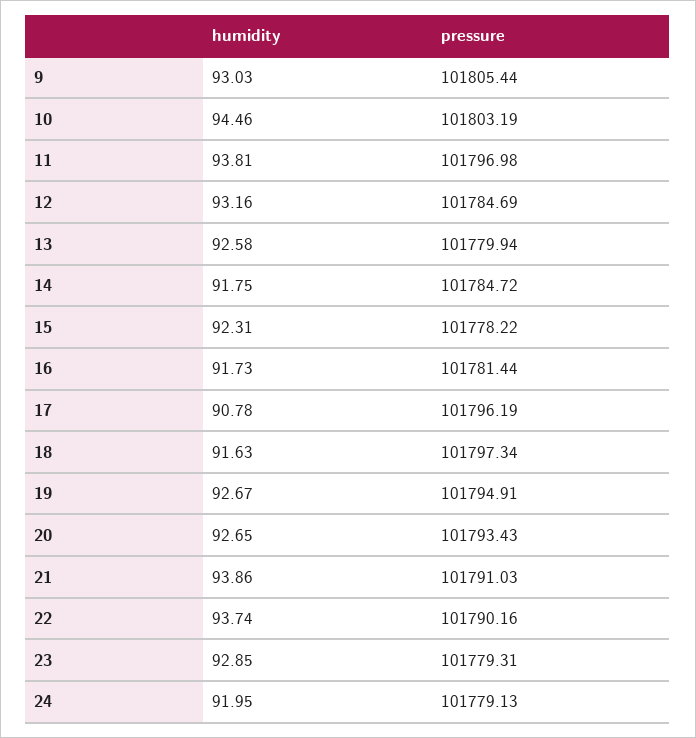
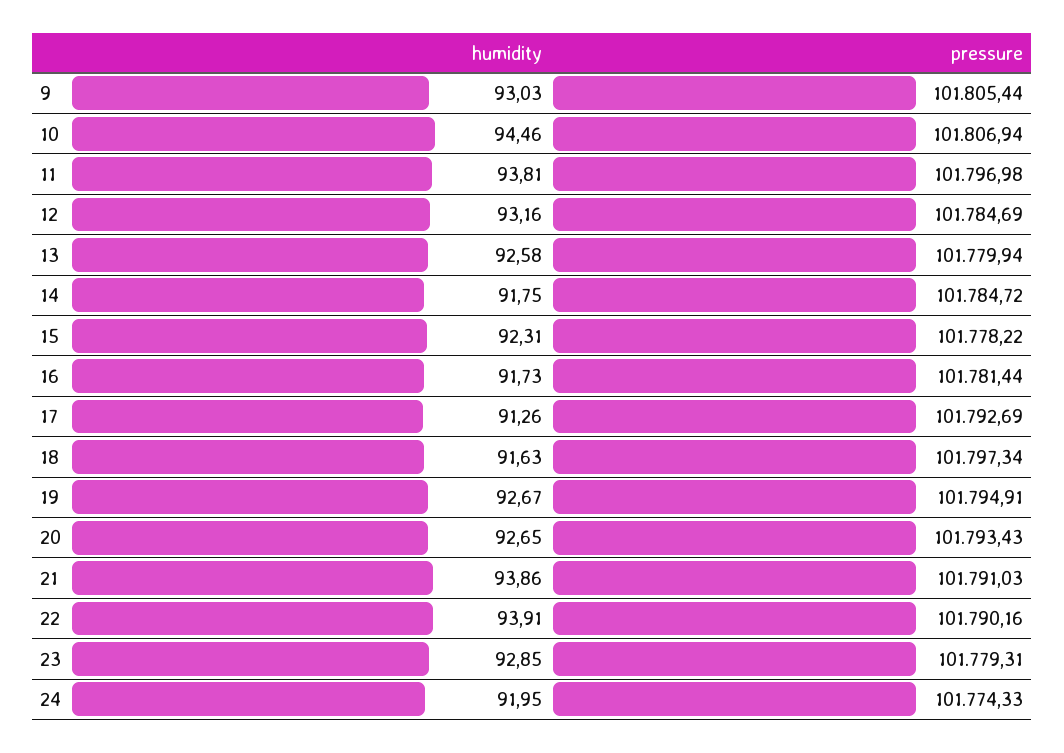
pressure, 10: 101803.19 -> 101806.94
humidity, 17: 90.78 -> 91.26
pressure, 17: 101796.19 -> 101792.69
humidity, 22: 93.74 -> 93.91
pressure, 24: 101779.13 -> 101774.33

